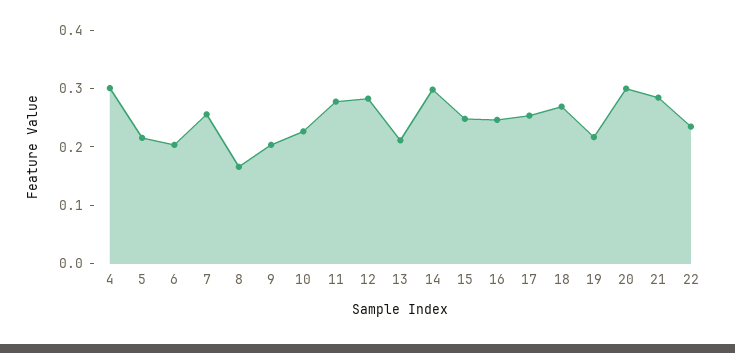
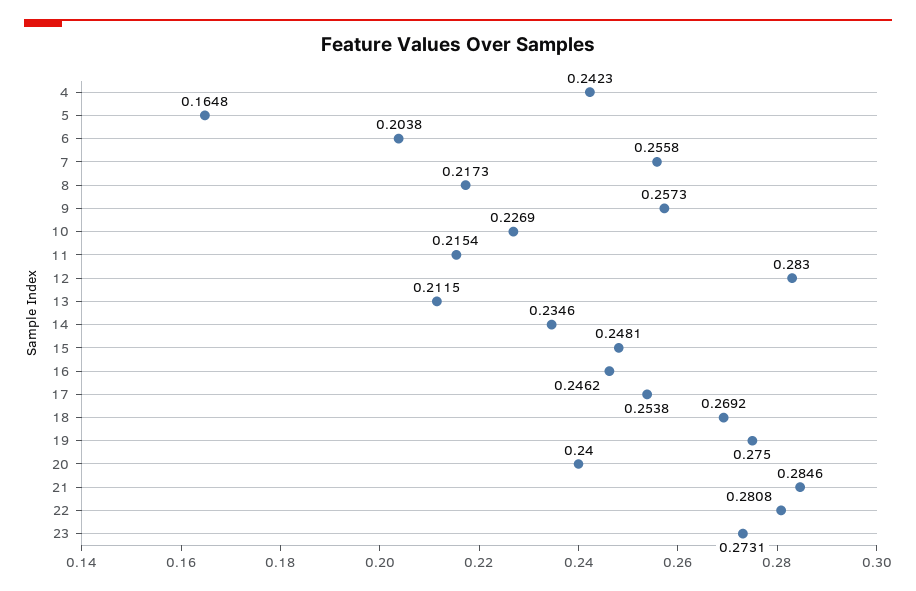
4: 0.3 -> 0.2423
5: 0.22 -> 0.1648
8: 0.16 -> 0.2173
9: 0.2 -> 0.2573
11: 0.28 -> 0.2154
14: 0.3 -> 0.2346
19: 0.22 -> 0.275
20: 0.3 -> 0.24
22: 0.24 -> 0.2808
23: none -> 0.2731

